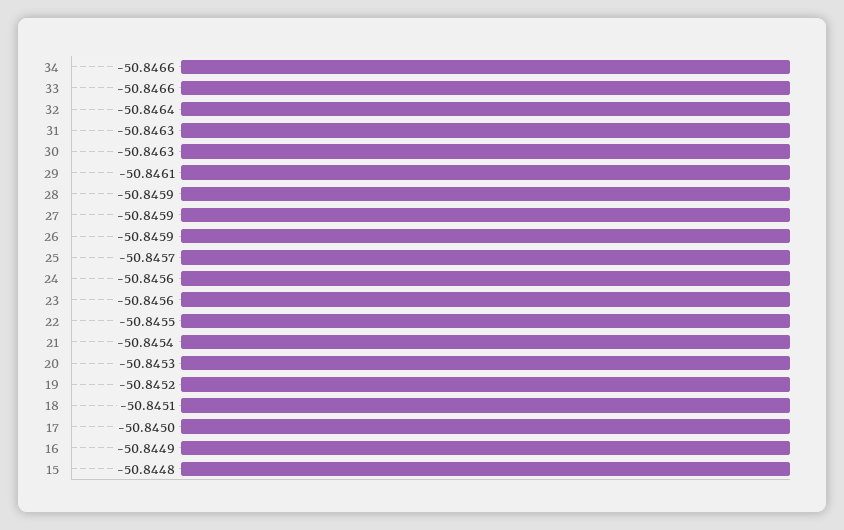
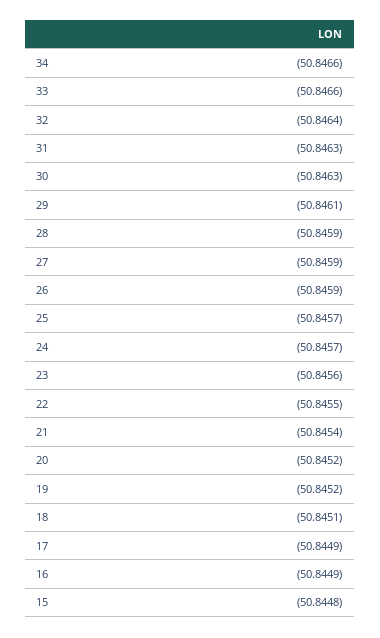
24: -50.8456 -> -50.8457
20: -50.8453 -> -50.8452
17: -50.845 -> -50.8449

